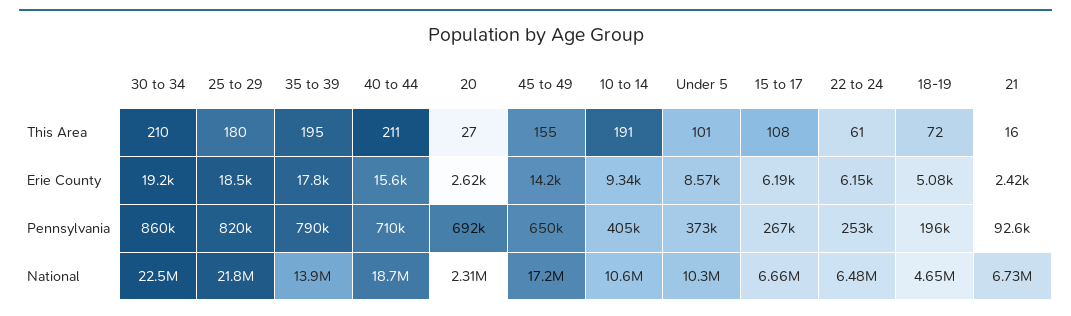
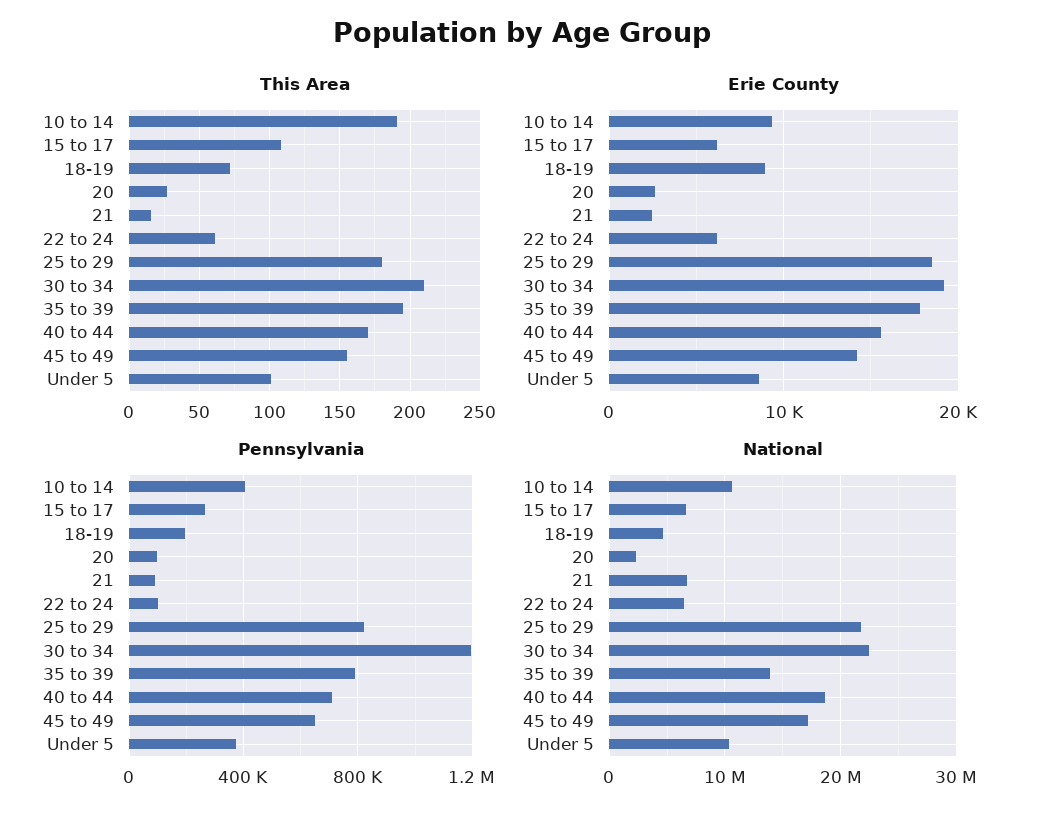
This Area, 40 to 44: 211 -> 170
Erie County, 18-19: 5080 -> 9000
Pennsylvania, 30 to 34: 860000 -> 1200000
Pennsylvania, 20: 692000 -> 100000
Pennsylvania, 22 to 24: 253000 -> 100000

